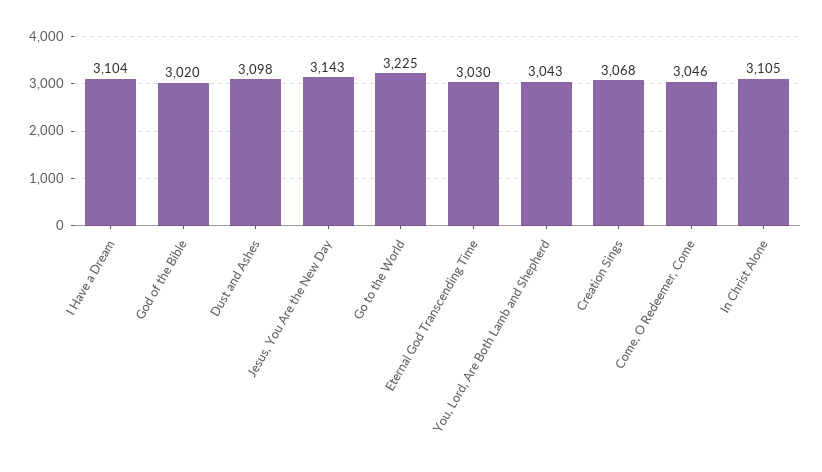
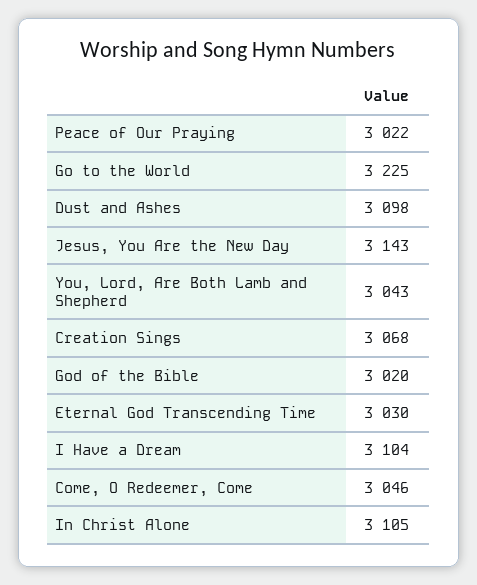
Peace of Our Praying: none -> 3022

